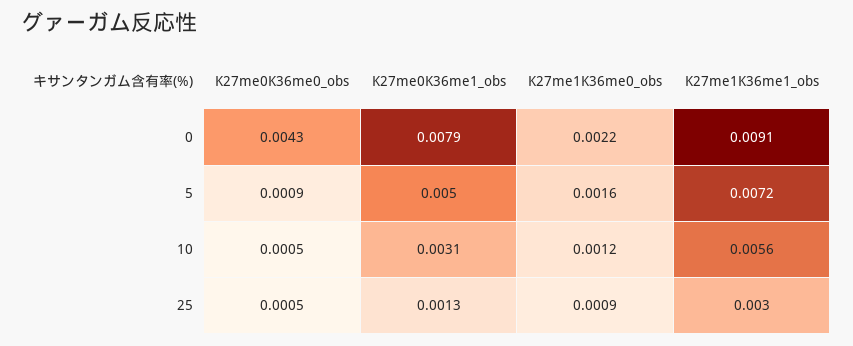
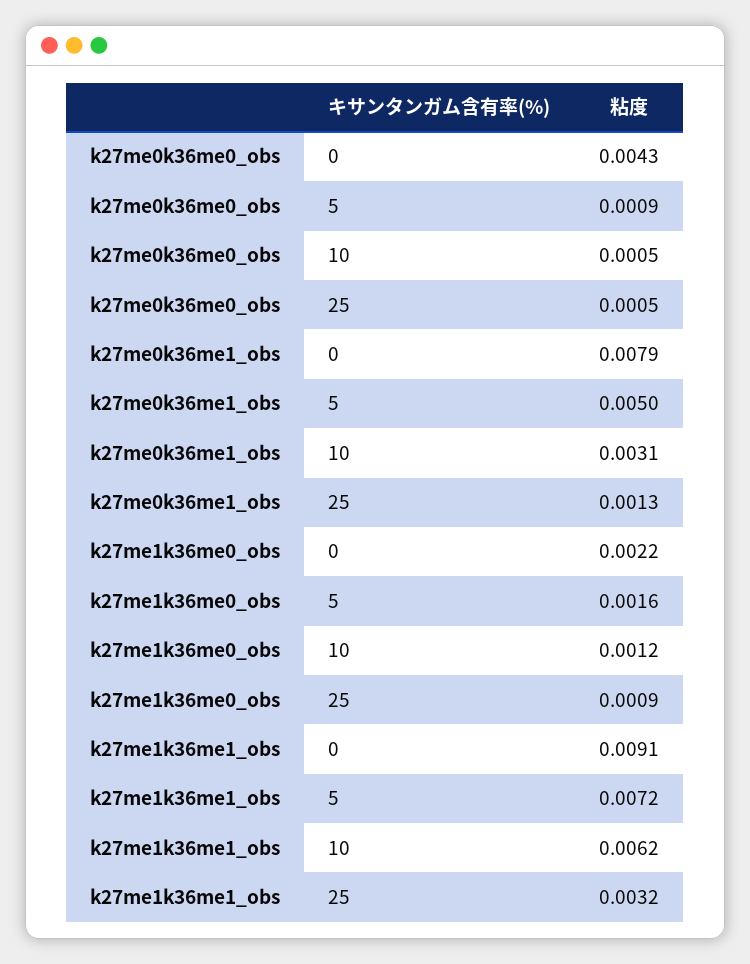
K27me1K36me1_obs, 10: 0.0056 -> 0.0062
K27me1K36me1_obs, 25: 0.003 -> 0.0032

